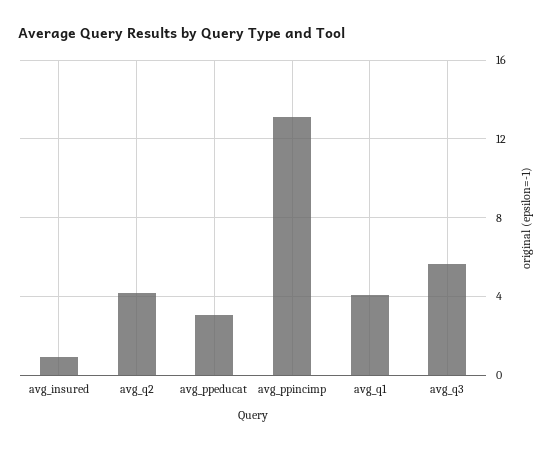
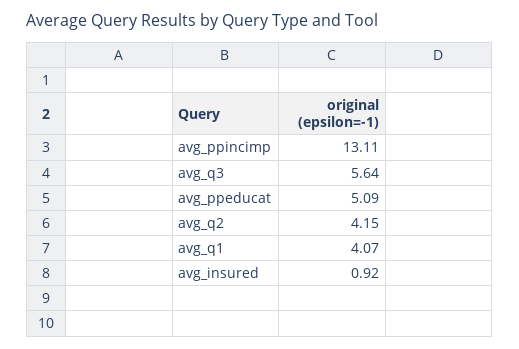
avg_ppeducat: 3 -> 5.09

